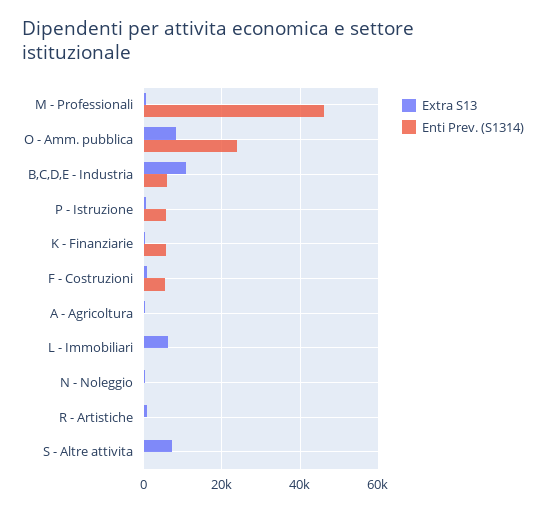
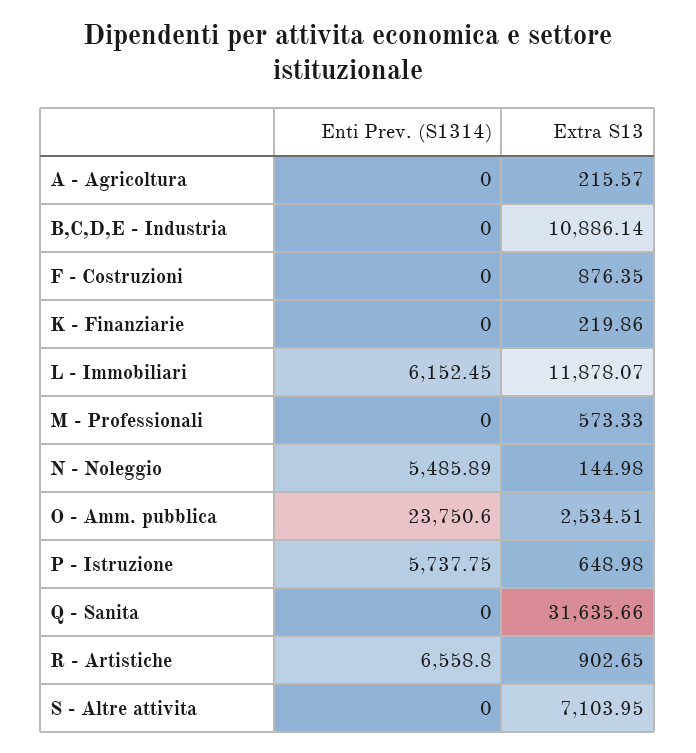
Enti Prev. (S1314), M - Professionali: 46000 -> 0
Extra S13, O - Amm. pubblica: 8000 -> 2534.51
Enti Prev. (S1314), B,C,D,E - Industria: 6000 -> 0
Enti Prev. (S1314), K - Finanziarie: 6000 -> 0
Enti Prev. (S1314), F - Costruzioni: 6000 -> 0
Extra S13, L - Immobiliari: 6000 -> 11878.07
Enti Prev. (S1314), L - Immobiliari: 0 -> 6152.45
Enti Prev. (S1314), N - Noleggio: 0 -> 5485.89
Enti Prev. (S1314), R - Artistiche: 0 -> 6558.8
Enti Prev. (S1314), Q - Sanita: none -> 0
Extra S13, Q - Sanita: none -> 31635.66

